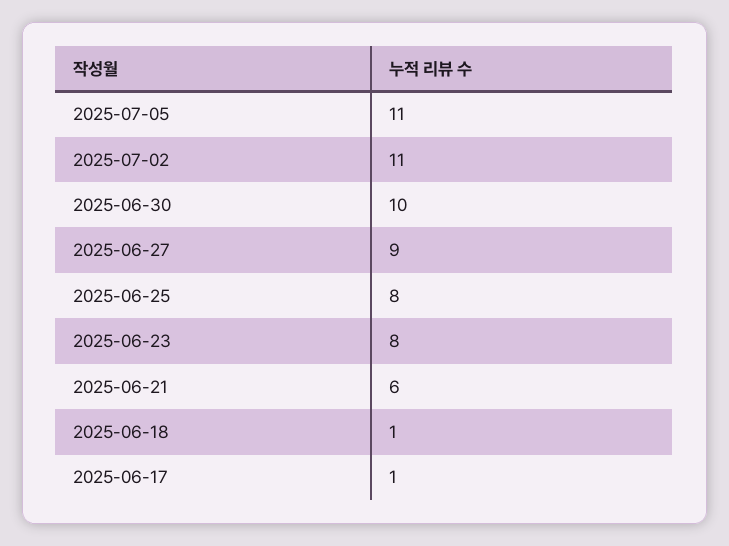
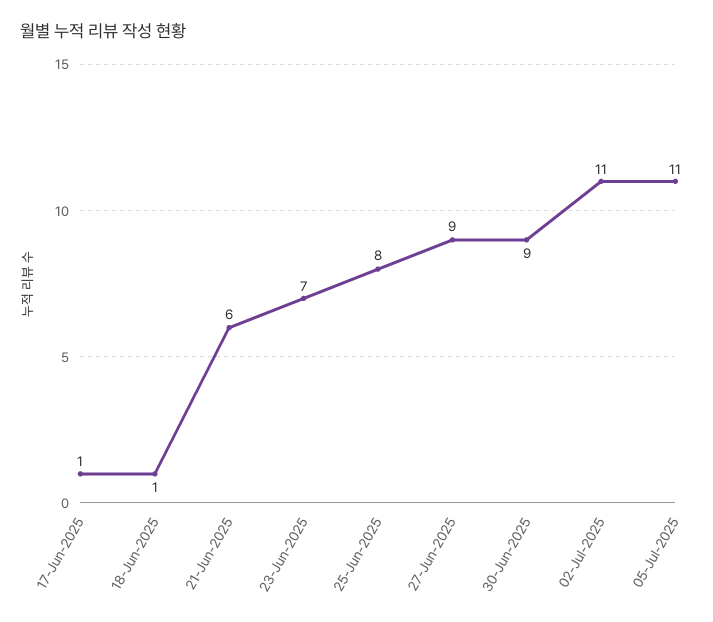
2025-06-30: 10 -> 9
2025-06-23: 8 -> 7

